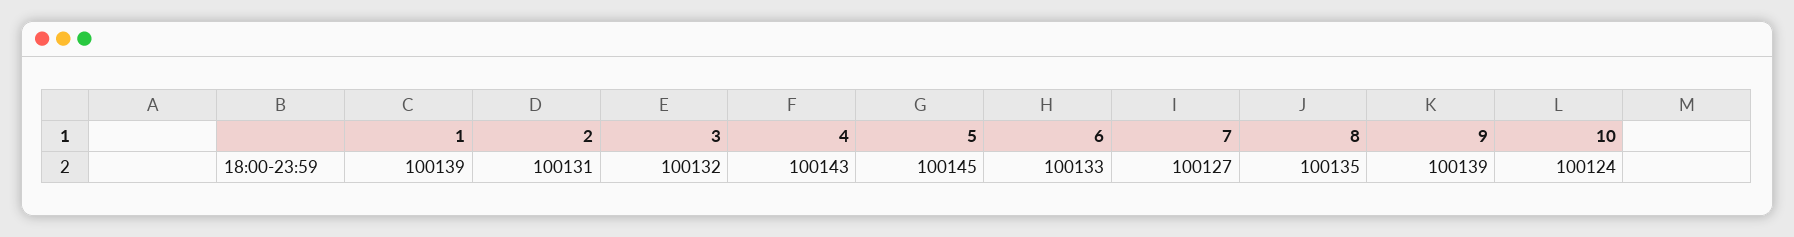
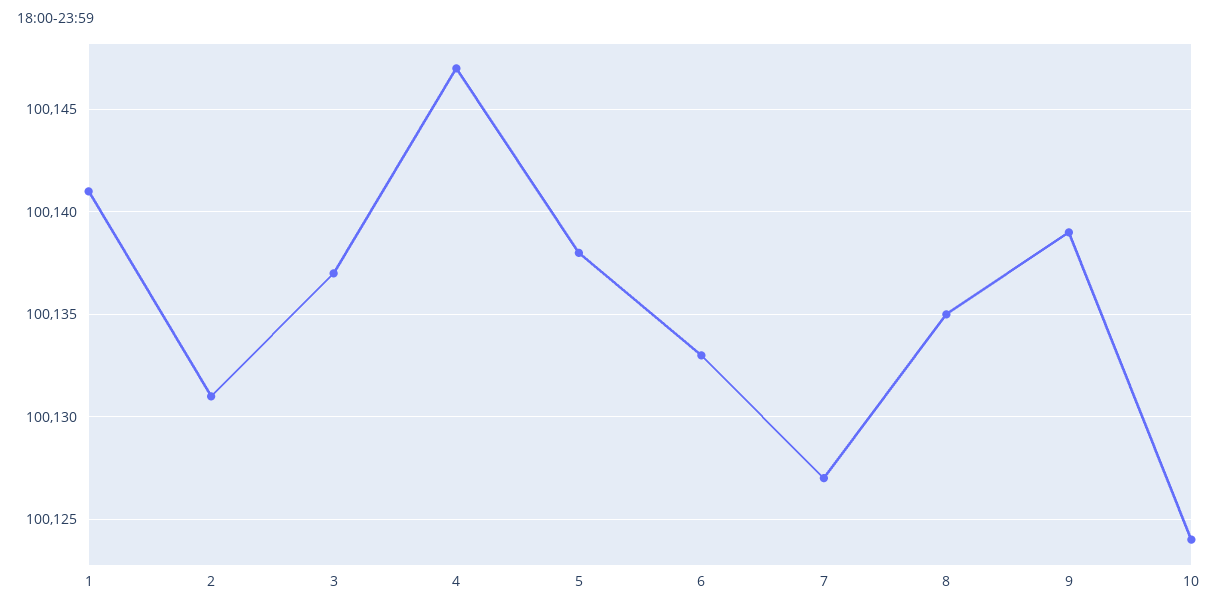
1: 100139 -> 100141
3: 100132 -> 100137
4: 100143 -> 100147
5: 100145 -> 100138

